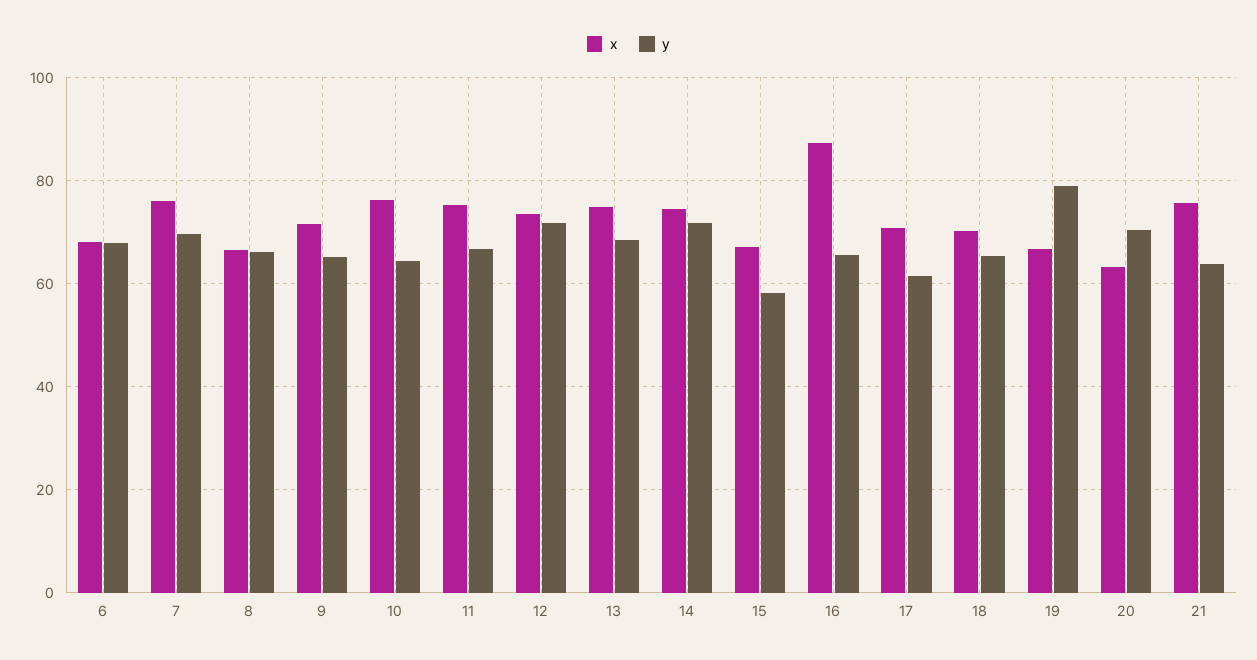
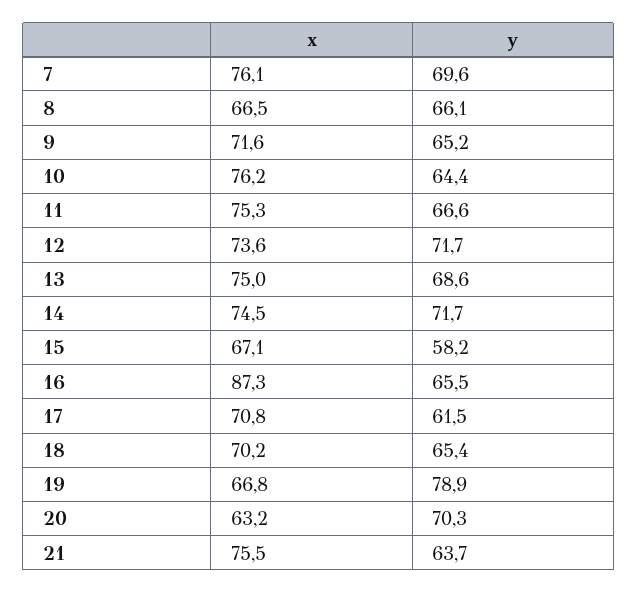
x, 6: 68 -> none
y, 6: 68 -> none

